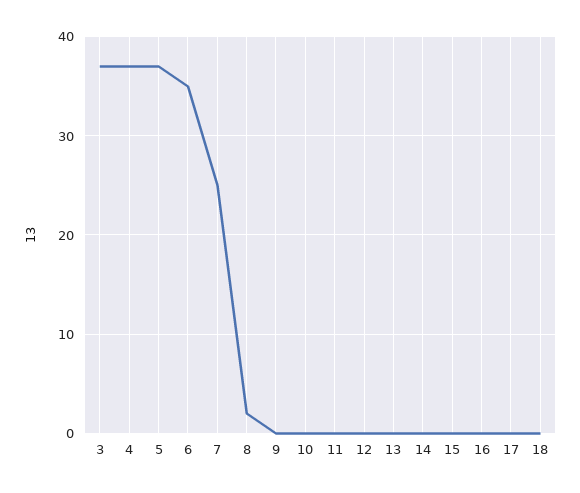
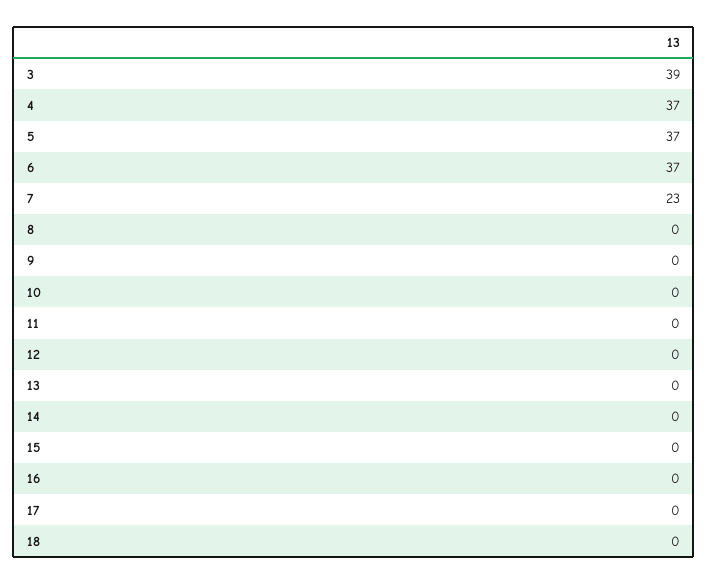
3: 37 -> 39
6: 35 -> 37
7: 25 -> 23
8: 2 -> 0

